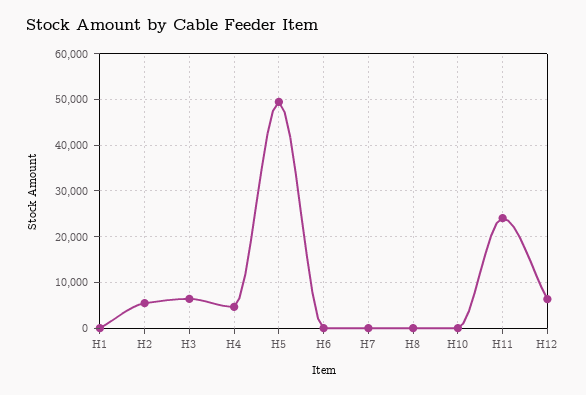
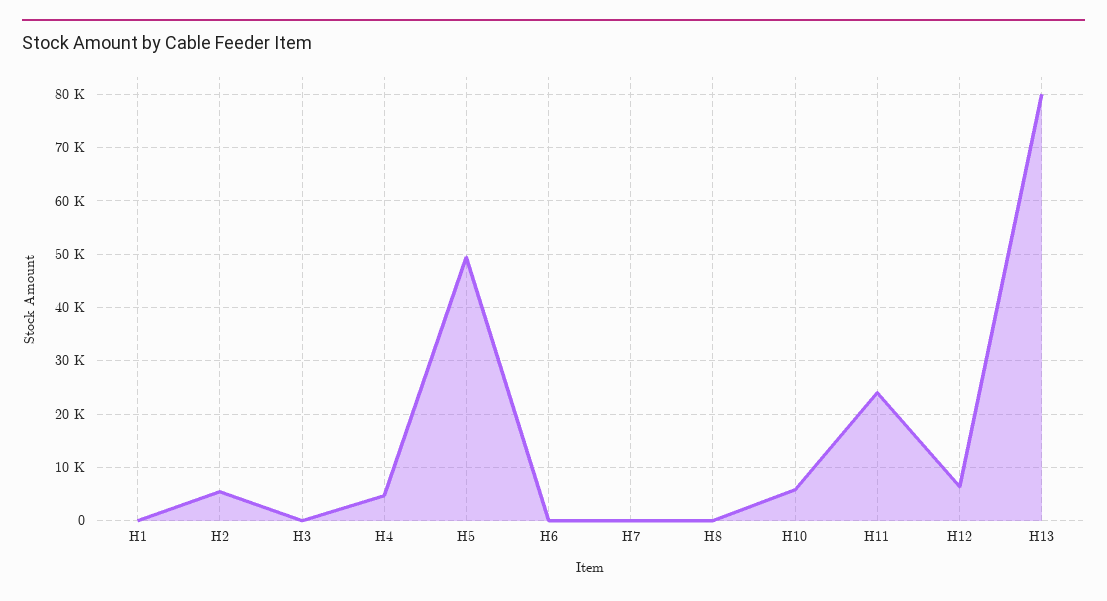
H3: 6000 -> 0
H10: 0 -> 6000
H13: none -> 80000

